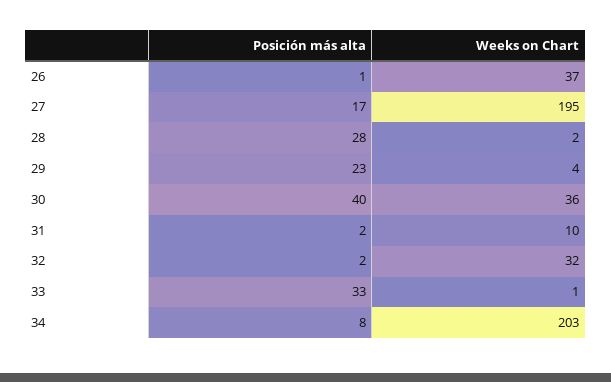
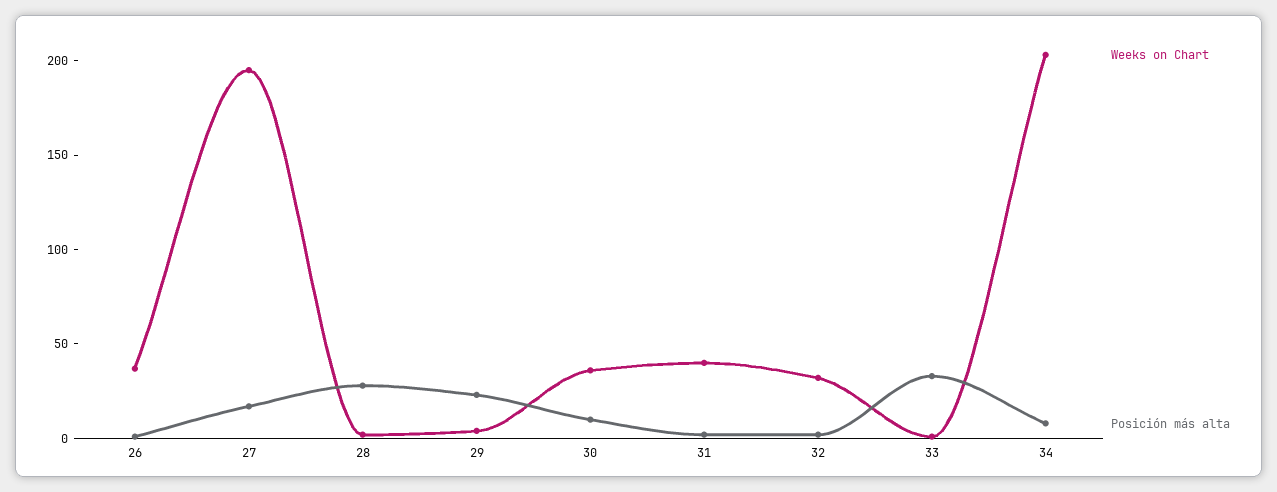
Posición más alta, 30: 40 -> 10
Weeks on Chart, 31: 10 -> 40

